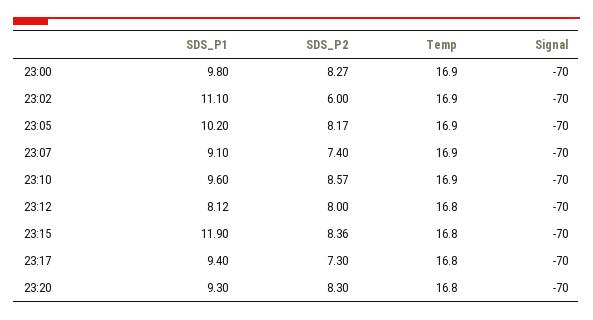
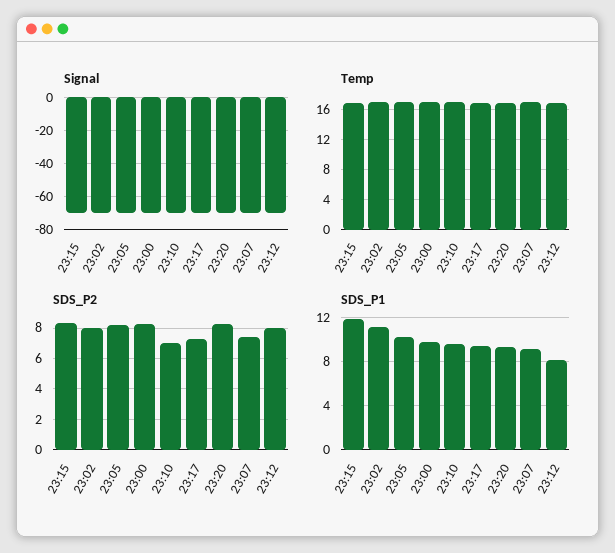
SDS_P2, 23:02: 6 -> 8
SDS_P2, 23:10: 8.57 -> 7

